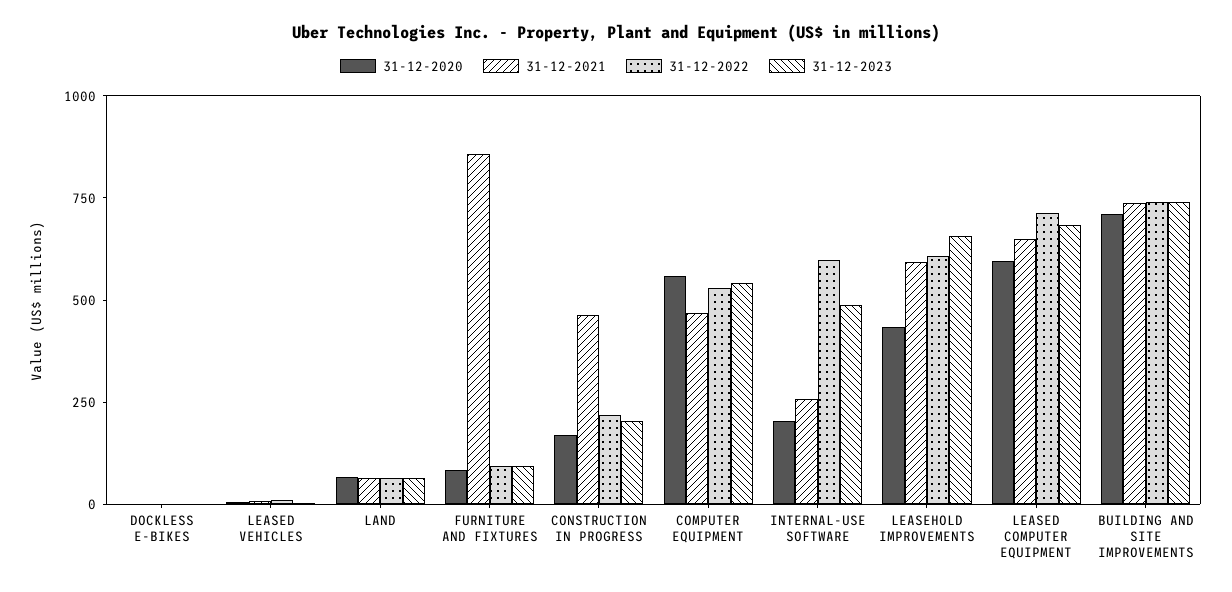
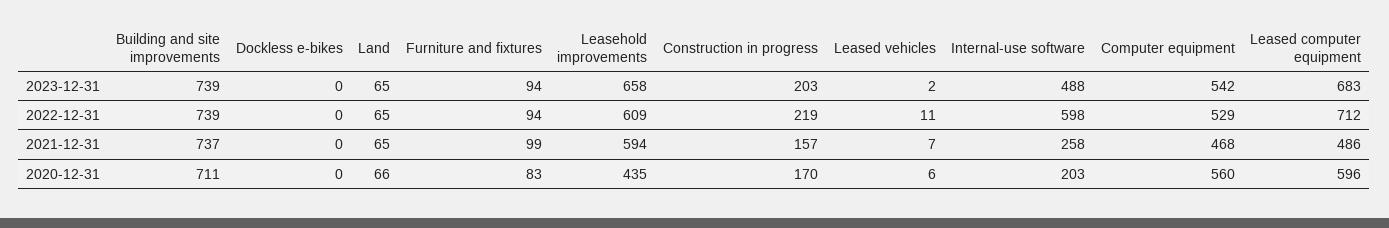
31-12-2021, FURNITURE AND FIXTURES: 850 -> 99
31-12-2021, CONSTRUCTION IN PROGRESS: 450 -> 157
31-12-2021, LEASED COMPUTER EQUIPMENT: 650 -> 486

